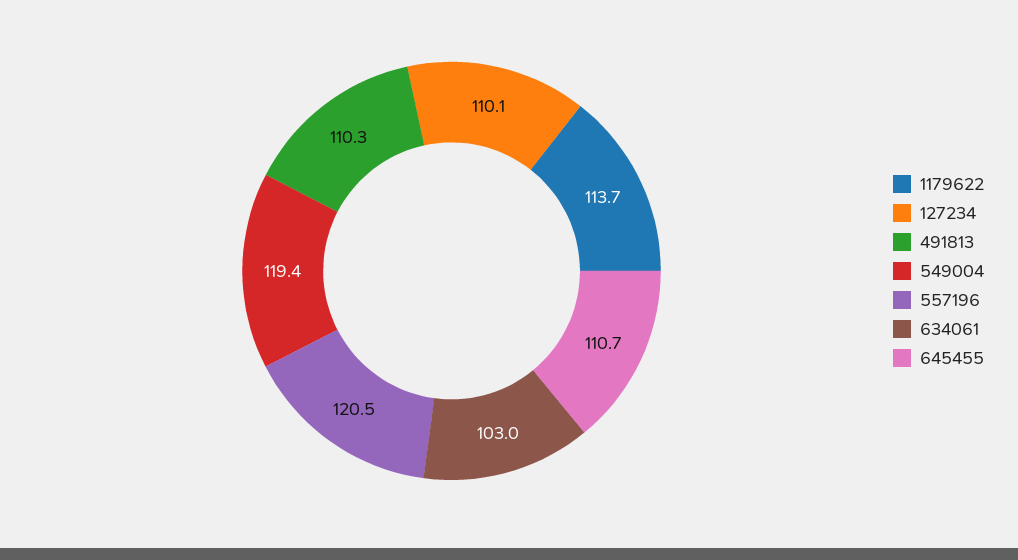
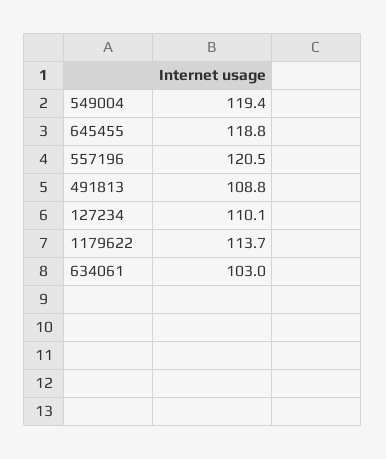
491813: 110.3 -> 108.8
645455: 110.7 -> 118.8

